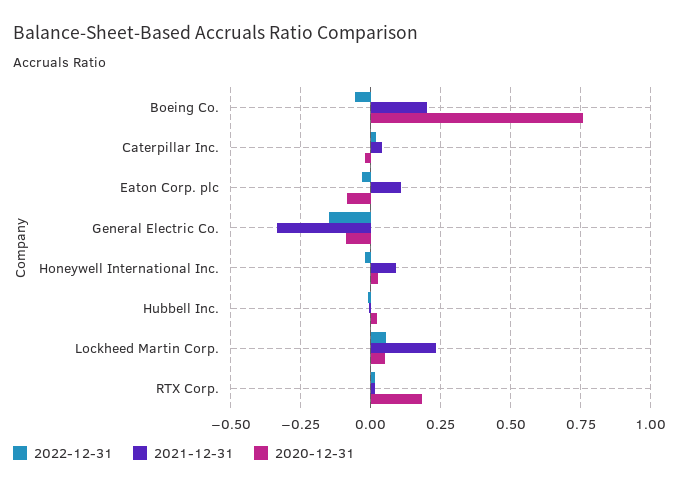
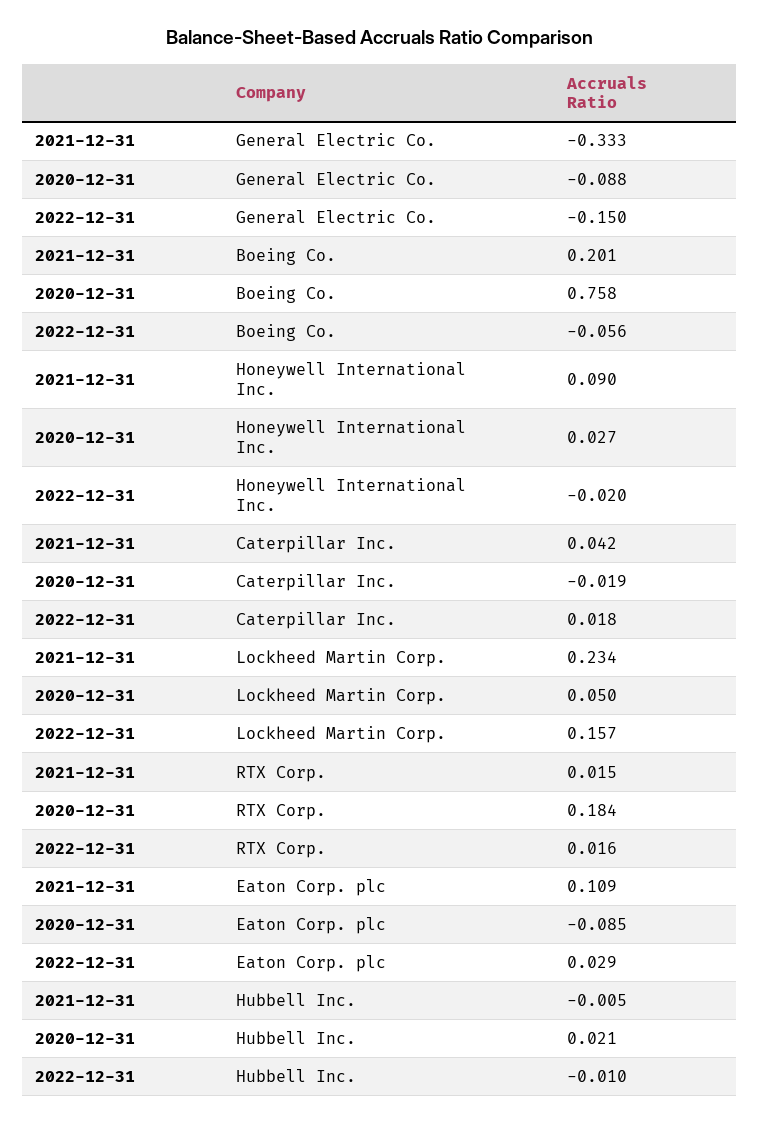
2022-12-31, Eaton Corp. plc: -0.025 -> 0.029
2022-12-31, Lockheed Martin Corp.: 0.05 -> 0.157

